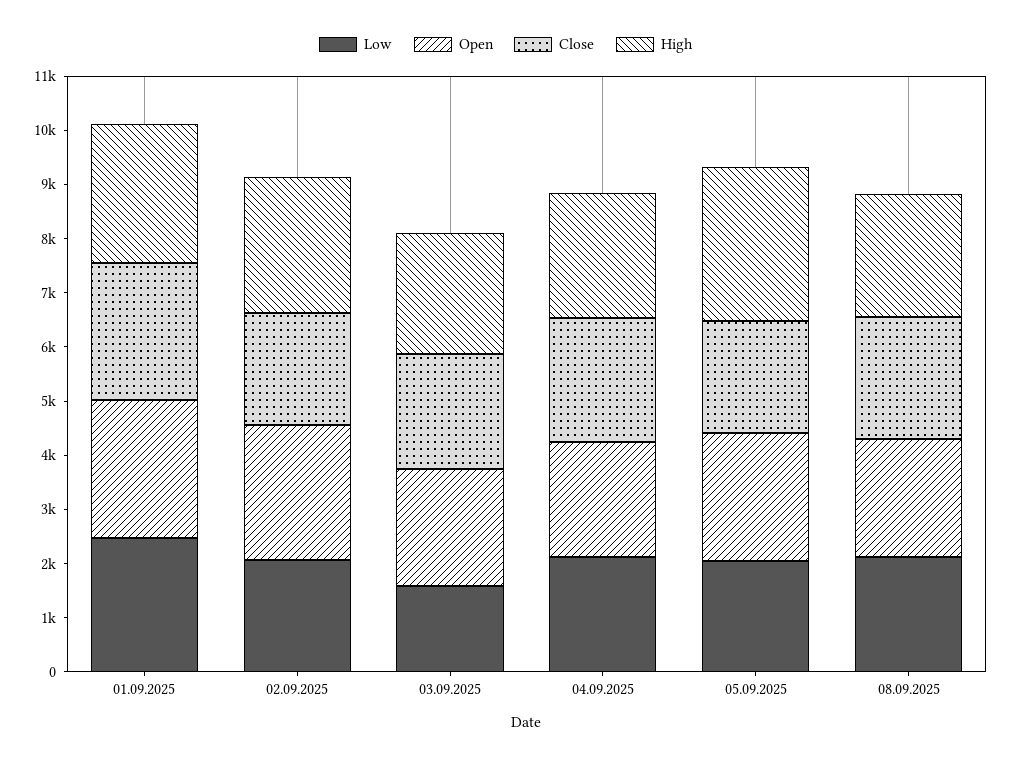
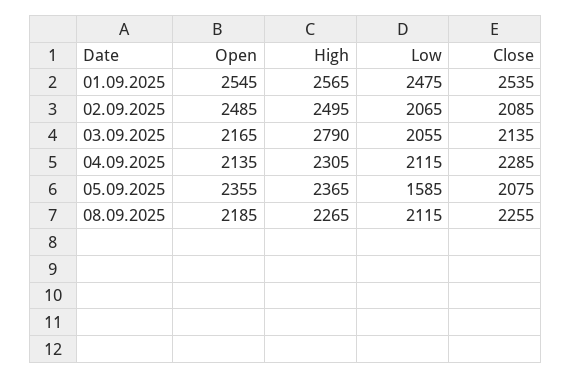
Low, 03.09.2025: 1600 -> 2055
High, 03.09.2025: 2200 -> 2790
Low, 05.09.2025: 2000 -> 1585
High, 05.09.2025: 2800 -> 2365

